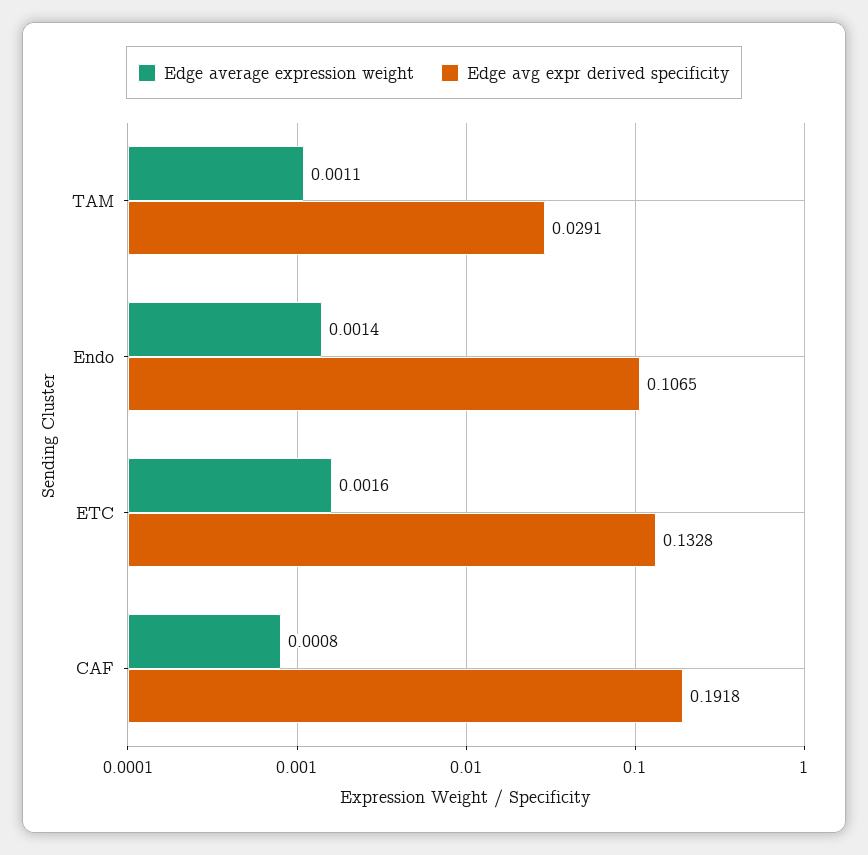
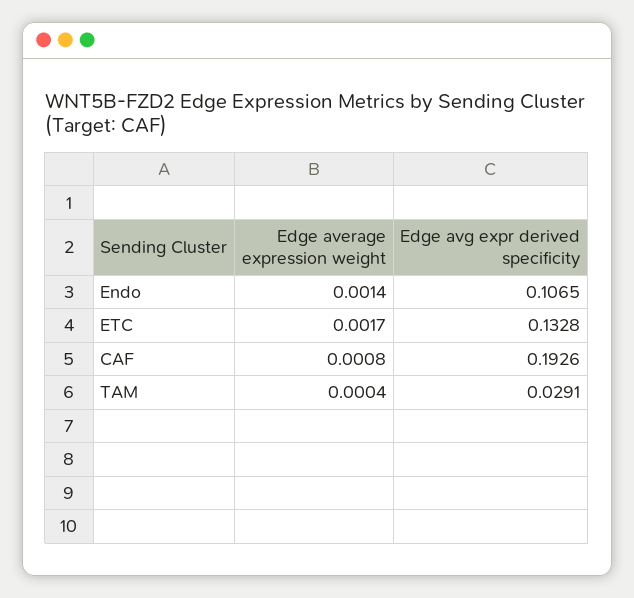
Edge average expression weight, TAM: 0.0011 -> 0.0004
Edge average expression weight, ETC: 0.0016 -> 0.0017
Edge avg expr derived specificity, CAF: 0.1918 -> 0.1926

